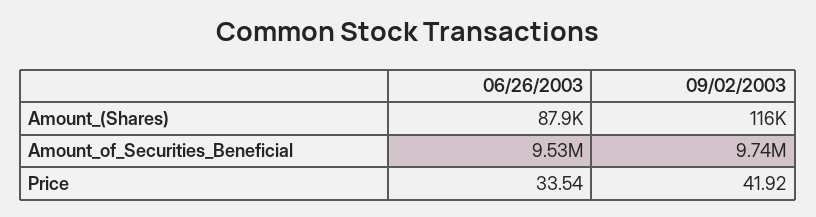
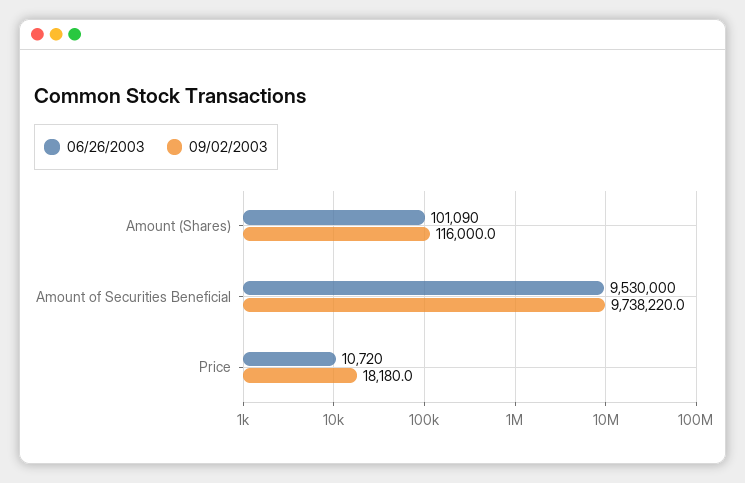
06/26/2003, Amount_(Shares): 87900 -> 101090
06/26/2003, Price: 33.54 -> 10720
09/02/2003, Price: 41.92 -> 18180

